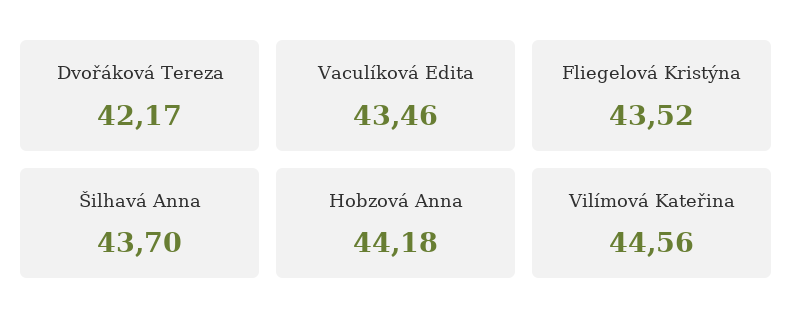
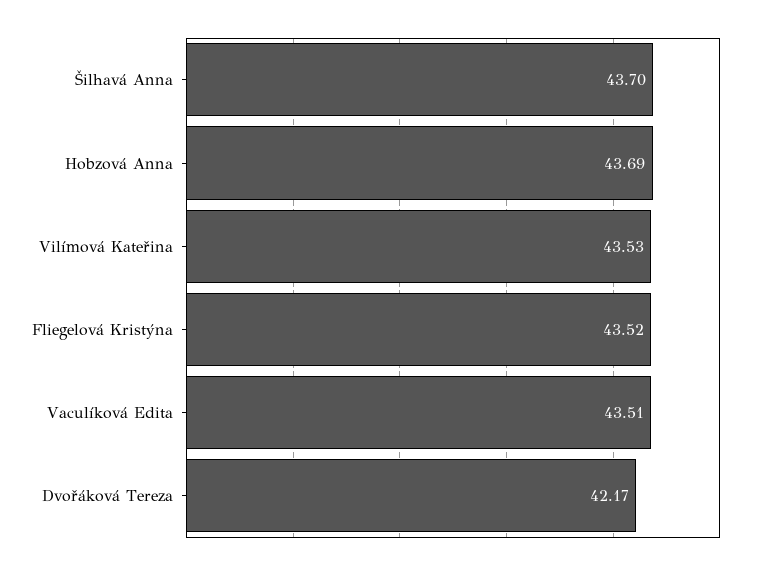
Vaculíková Edita: 43.46 -> 43.51
Hobzová Anna: 44.18 -> 43.69
Vilímová Kateřina: 44.56 -> 43.53

